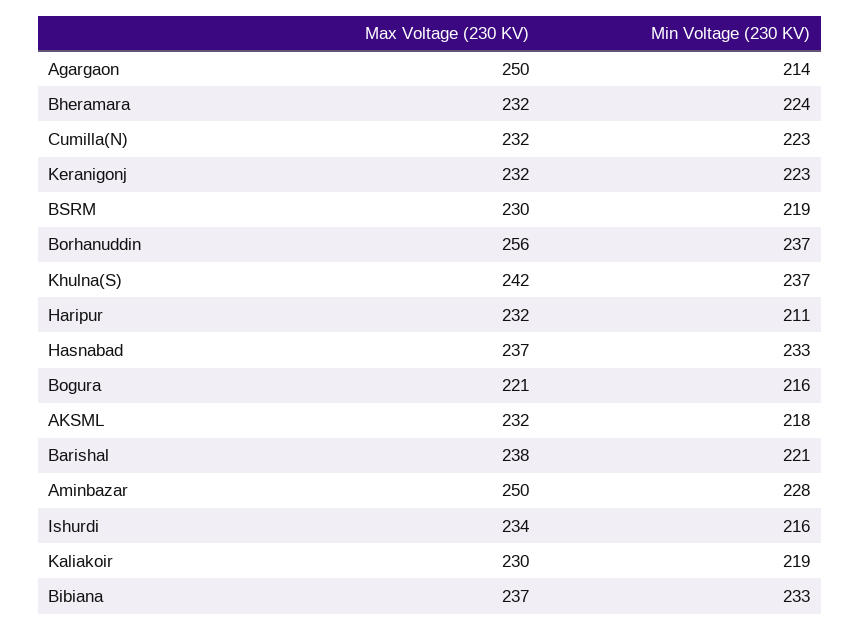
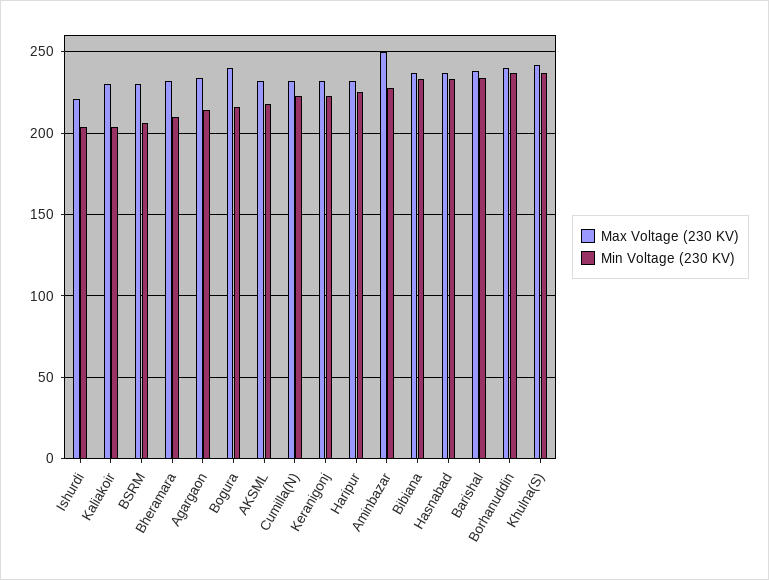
Max Voltage (230 KV), Agargaon: 250 -> 235
Min Voltage (230 KV), Bheramara: 224 -> 210
Min Voltage (230 KV), BSRM: 219 -> 205
Max Voltage (230 KV), Borhanuddin: 256 -> 240
Min Voltage (230 KV), Haripur: 211 -> 225
Max Voltage (230 KV), Bogura: 221 -> 240
Min Voltage (230 KV), Barishal: 221 -> 235
Max Voltage (230 KV), Ishurdi: 234 -> 220
Min Voltage (230 KV), Ishurdi: 216 -> 205
Min Voltage (230 KV), Kaliakoir: 219 -> 205

